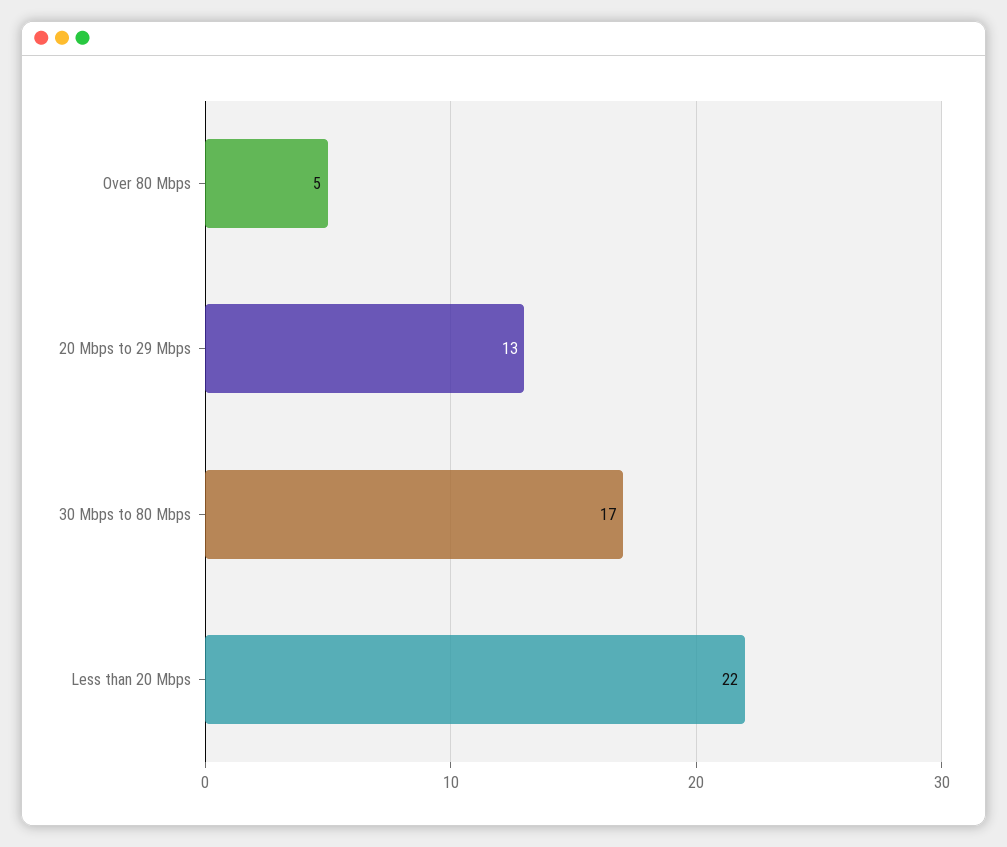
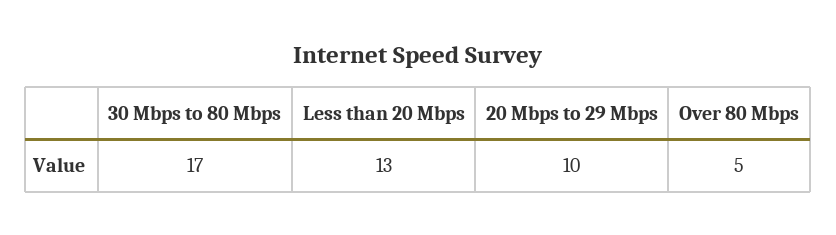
20 Mbps to 29 Mbps: 13 -> 10
Less than 20 Mbps: 22 -> 13

